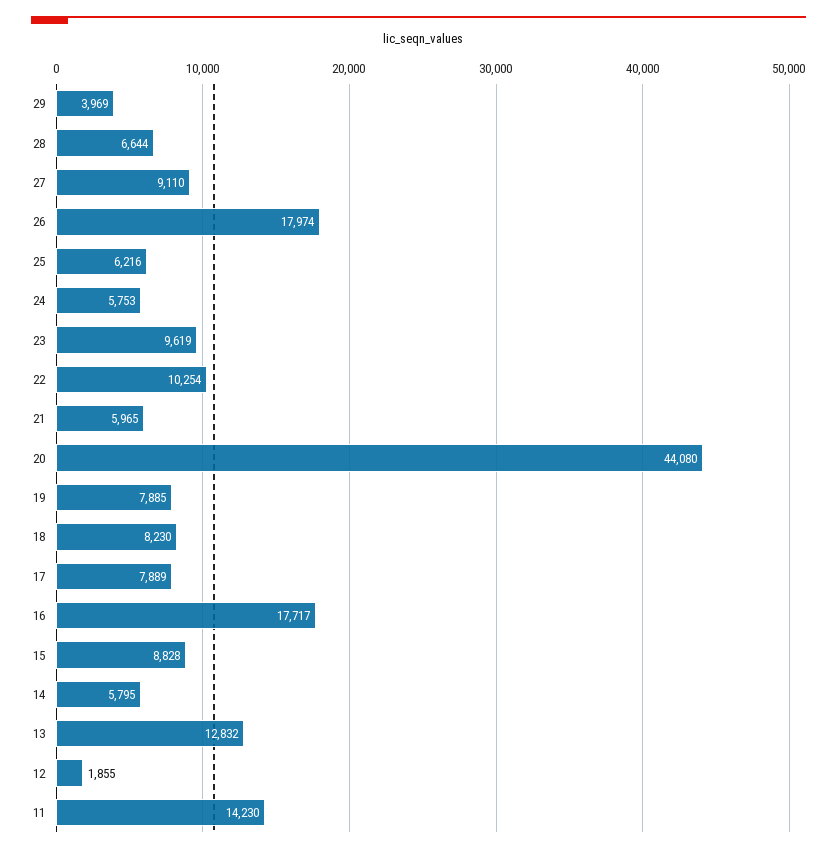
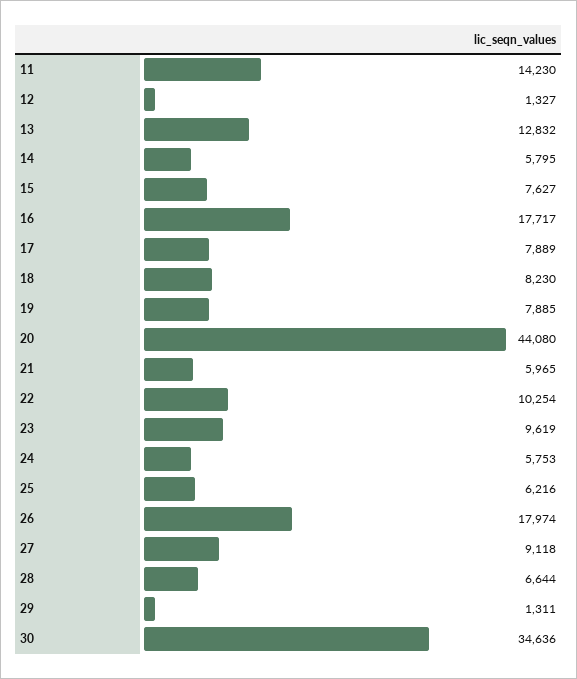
29: 3969 -> 1311
27: 9110 -> 9118
15: 8828 -> 7627
12: 1855 -> 1327
30: none -> 34636

